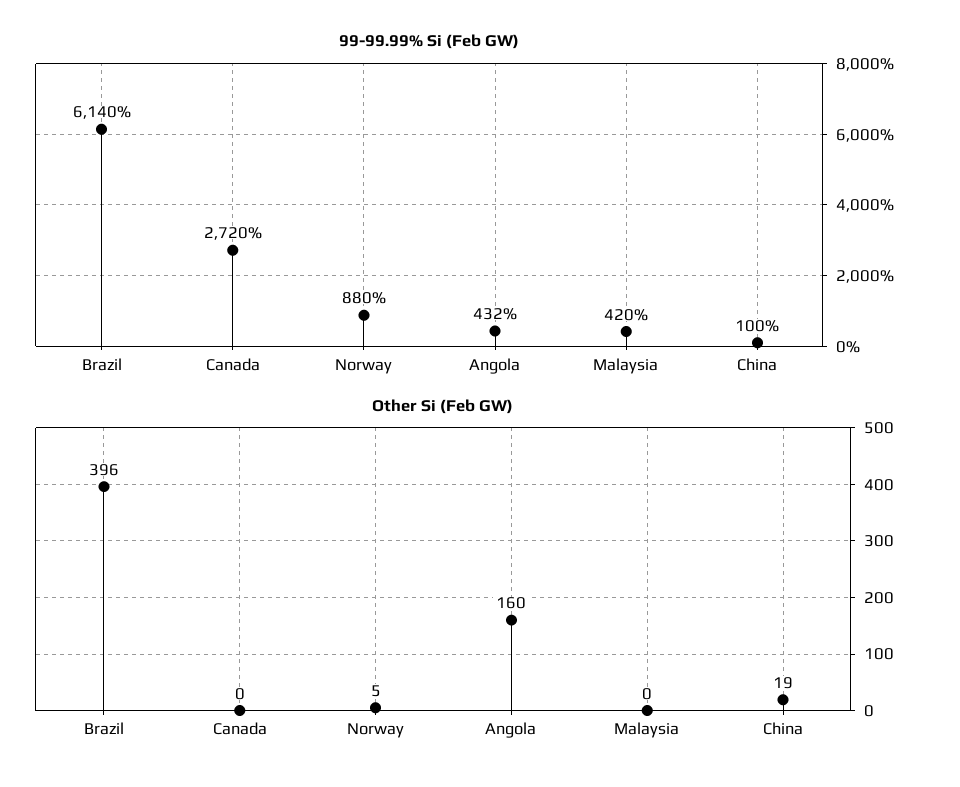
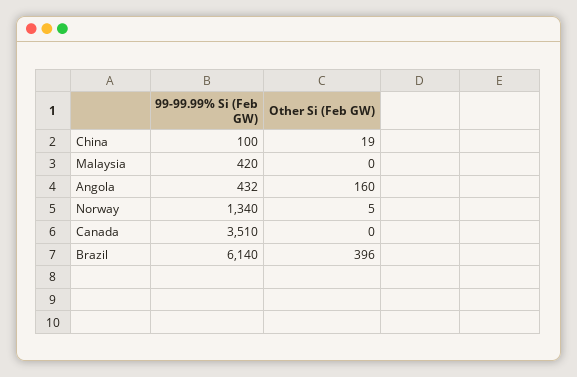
99-99.99% Si (Feb GW), Canada: 2720 -> 3510
99-99.99% Si (Feb GW), Norway: 880 -> 1340

